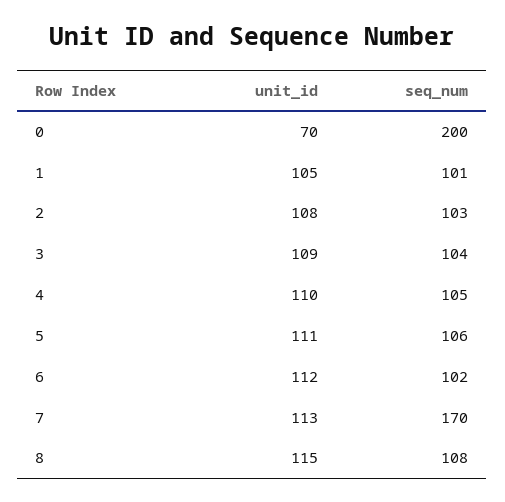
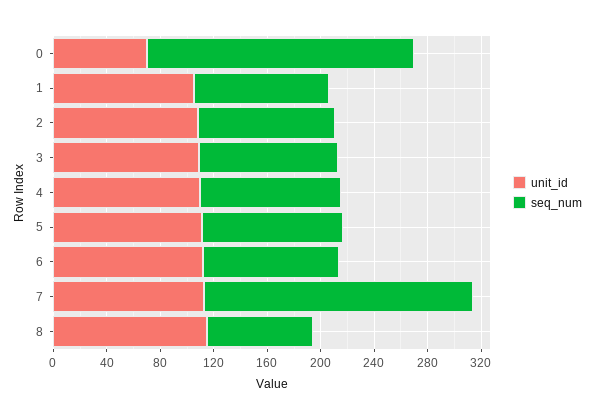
seq_num, 7: 170 -> 200
seq_num, 8: 108 -> 80

